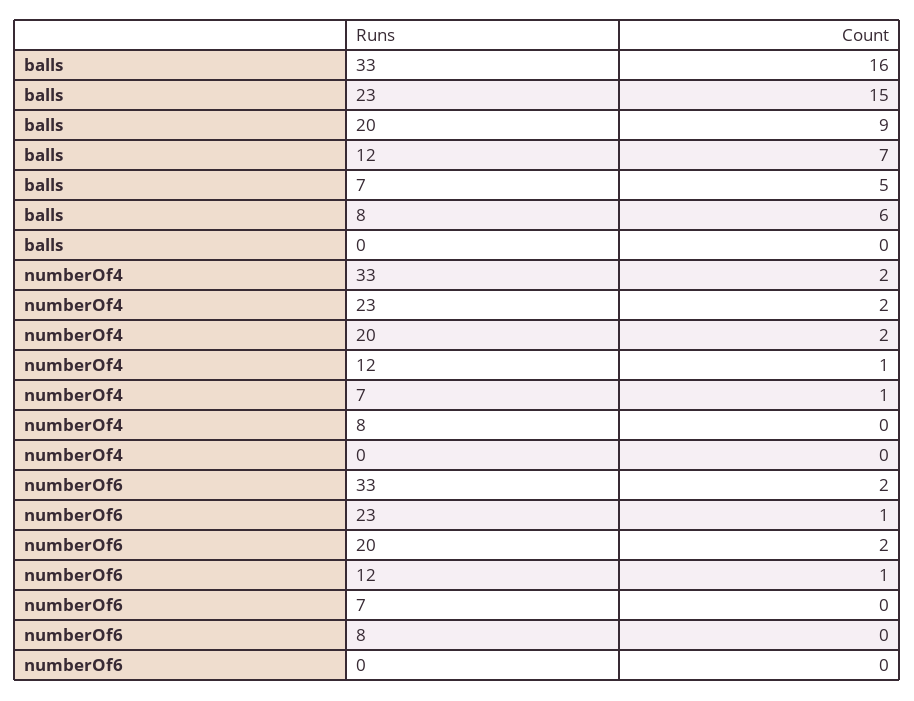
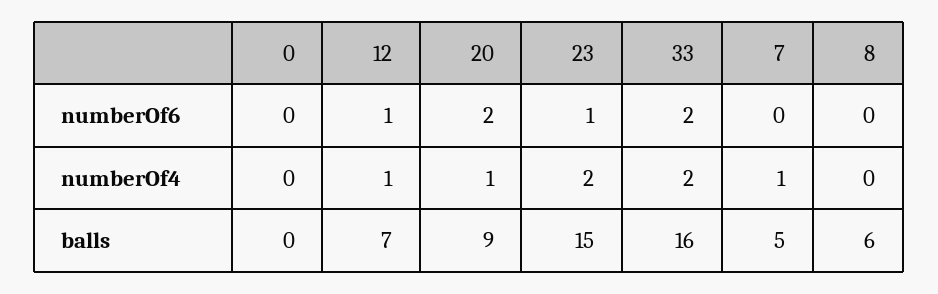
numberOf4, 20: 2 -> 1

